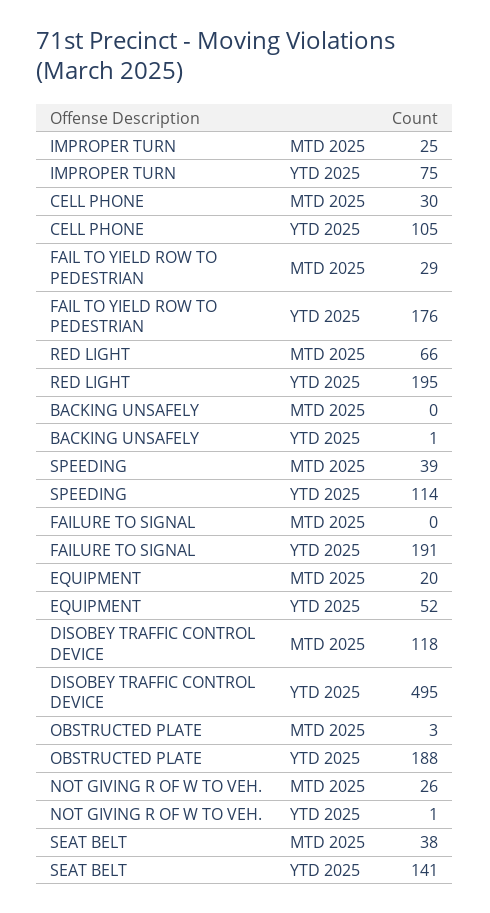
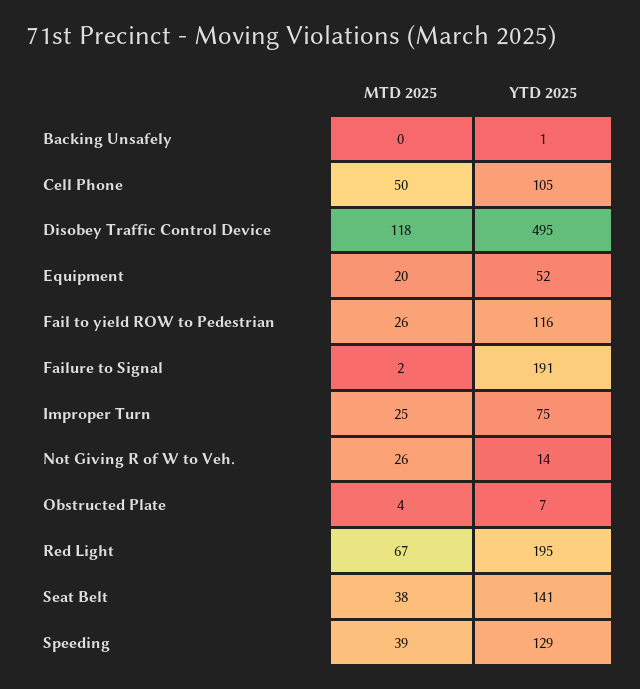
CELL PHONE, MTD 2025: 30 -> 50
FAIL TO YIELD ROW TO PEDESTRIAN, MTD 2025: 29 -> 26
FAIL TO YIELD ROW TO PEDESTRIAN, YTD 2025: 176 -> 116
RED LIGHT, MTD 2025: 66 -> 67
SPEEDING, YTD 2025: 114 -> 129
FAILURE TO SIGNAL, MTD 2025: 0 -> 2
OBSTRUCTED PLATE, MTD 2025: 3 -> 4
OBSTRUCTED PLATE, YTD 2025: 188 -> 7
NOT GIVING R OF W TO VEH., YTD 2025: 1 -> 14

